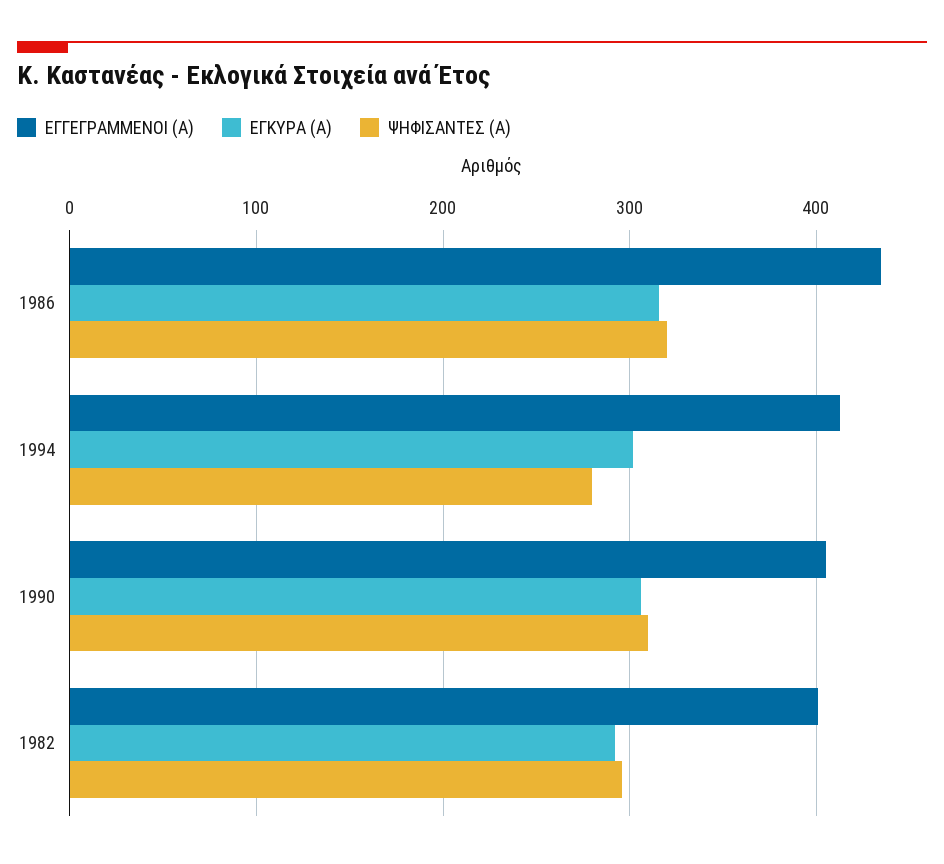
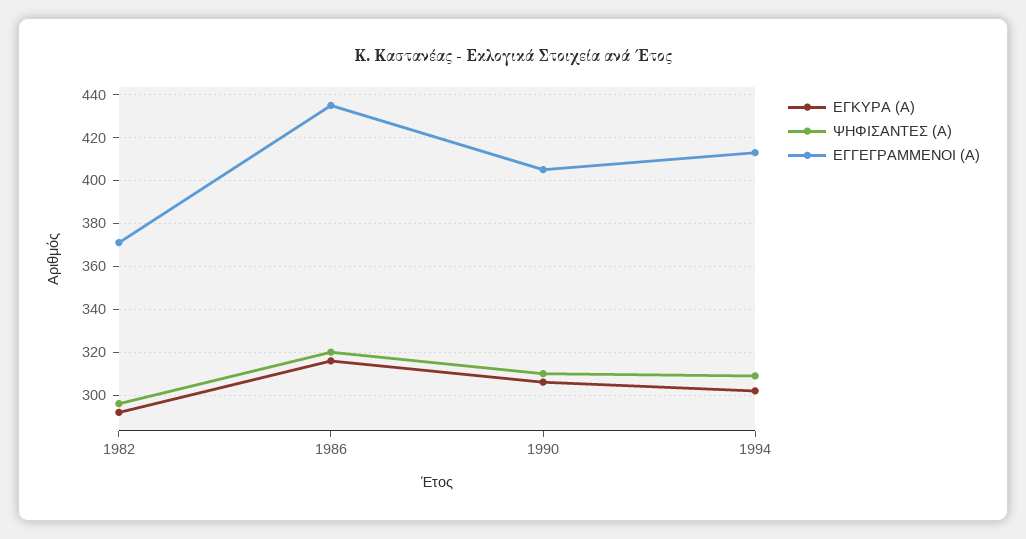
ΨΗΦΙΣΑΝΤΕΣ (Α), 1994: 280 -> 310
ΕΓΓΕΓΡΑΜΜΕΝΟΙ (Α), 1982: 400 -> 370

